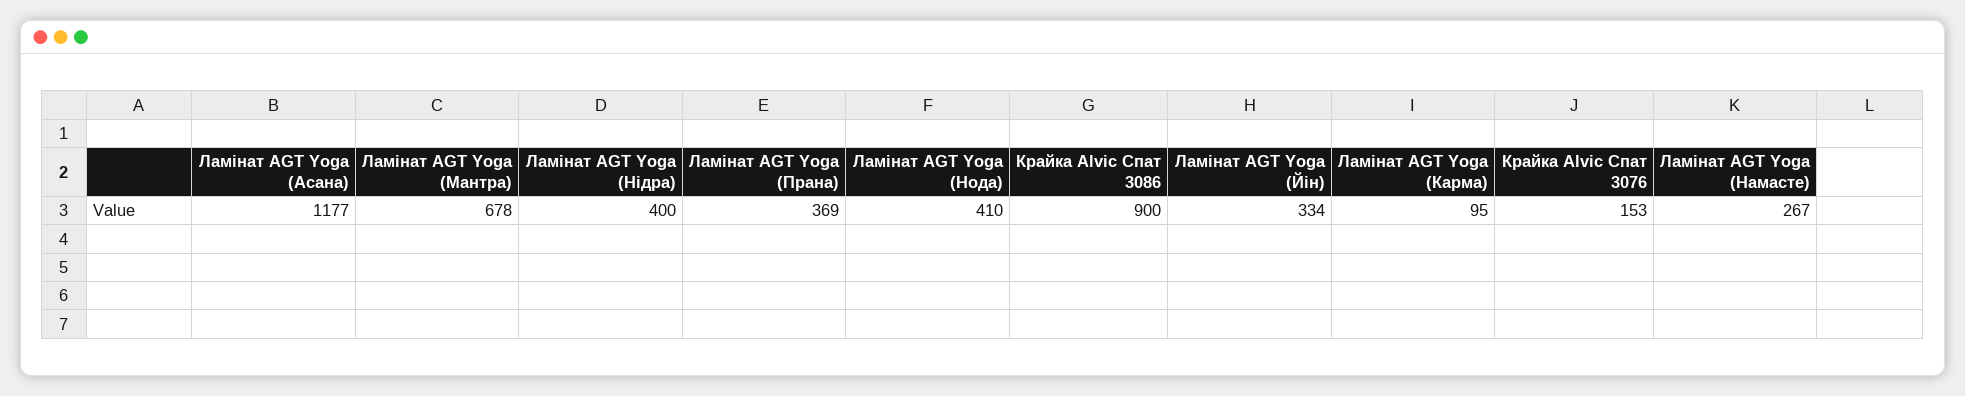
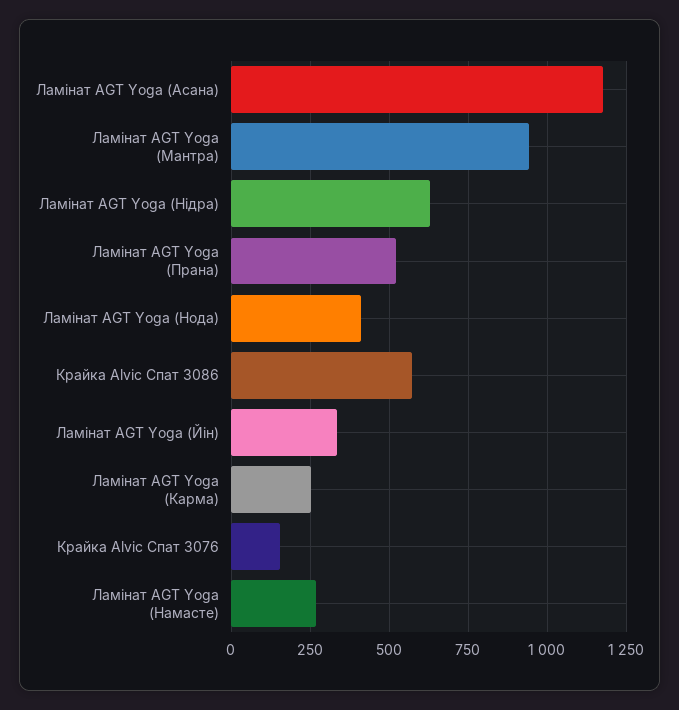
Ламінат AGT Yoga (Мантра): 678 -> 950
Ламінат AGT Yoga (Нідра): 400 -> 625
Ламінат AGT Yoga (Прана): 369 -> 525
Крайка Alvic Спат 3086: 900 -> 575
Ламінат AGT Yoga (Карма): 95 -> 250

